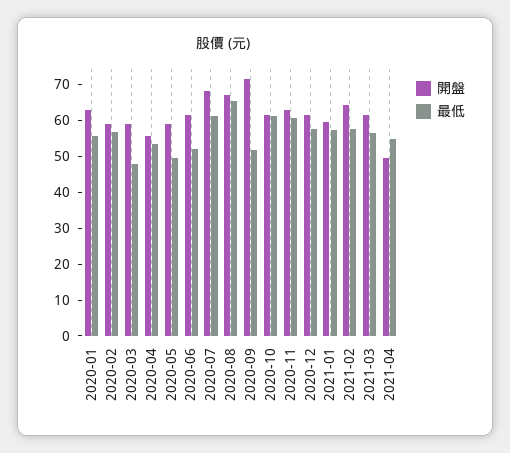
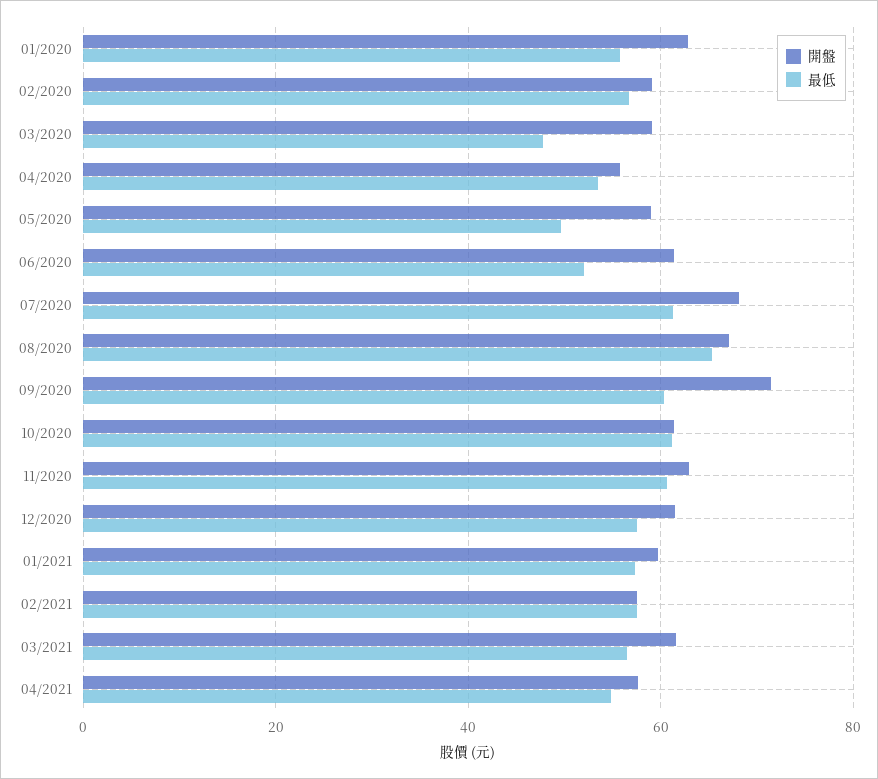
最低, 2020-09: 52.5 -> 60
開盤, 2021-02: 65 -> 58
開盤, 2021-04: 50 -> 58

